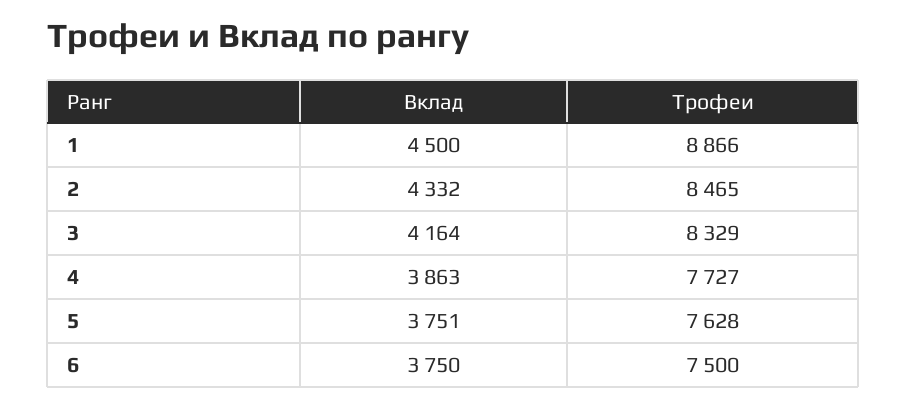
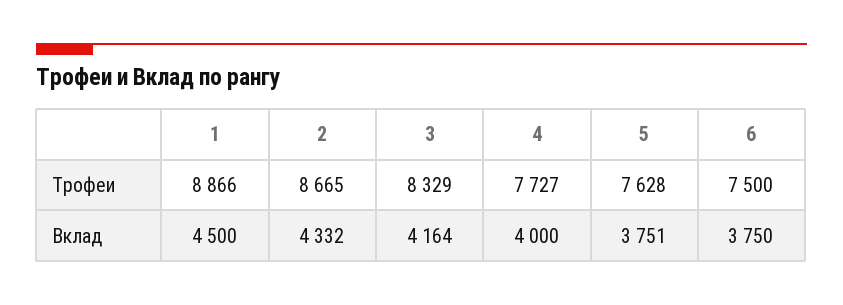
Трофеи, 2: 8465 -> 8665
Вклад, 4: 3863 -> 4000

